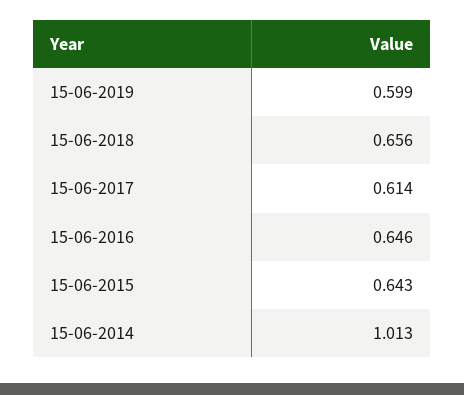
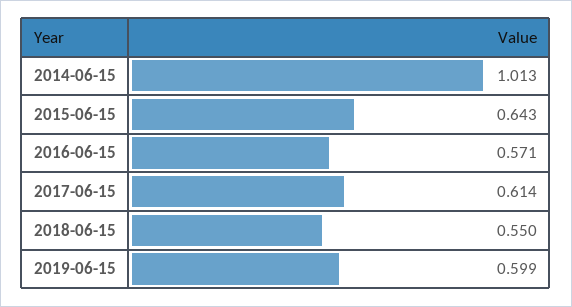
15-06-2018: 0.656 -> 0.55
15-06-2016: 0.646 -> 0.571

